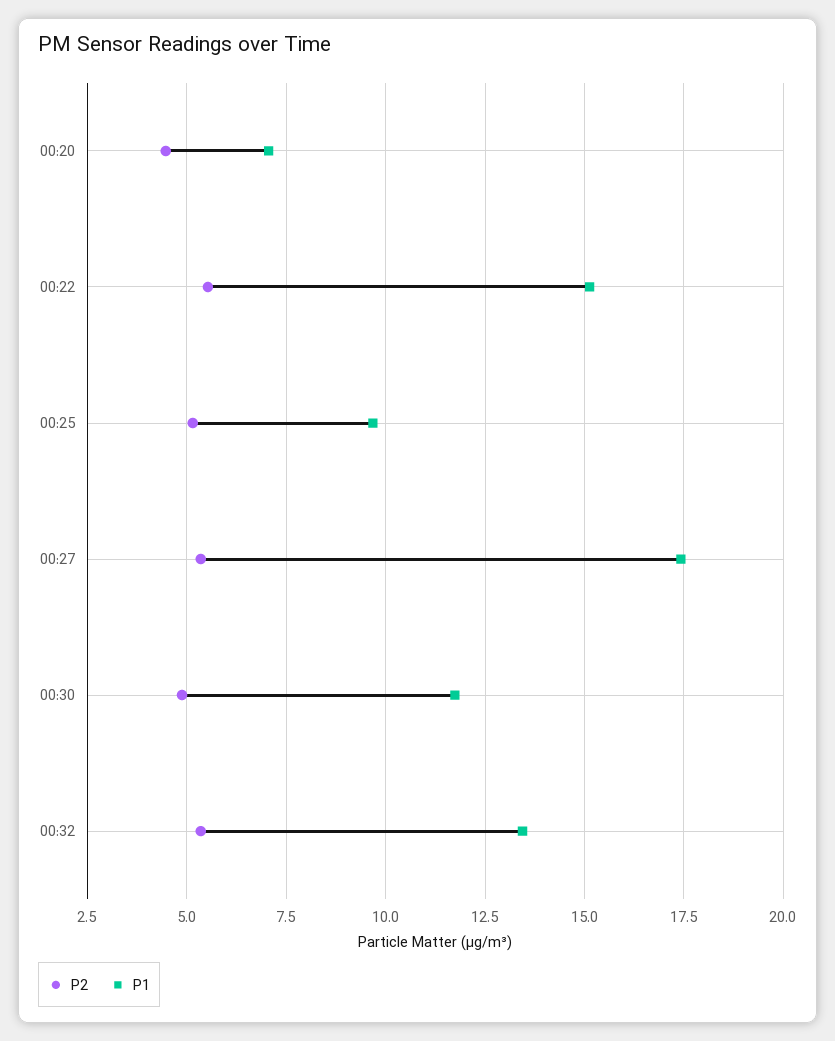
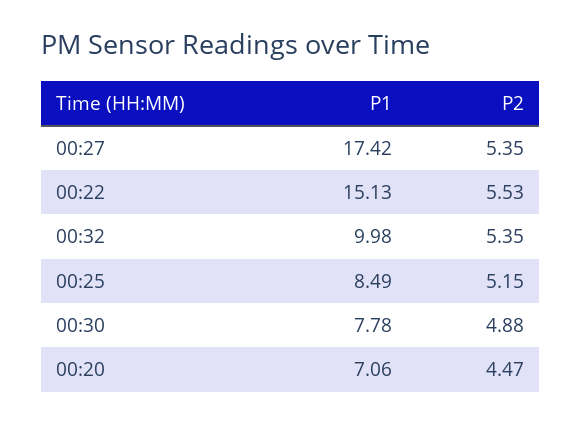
P1, 00:25: 9.75 -> 8.49
P1, 00:30: 11.75 -> 7.78
P1, 00:32: 13.5 -> 9.98

